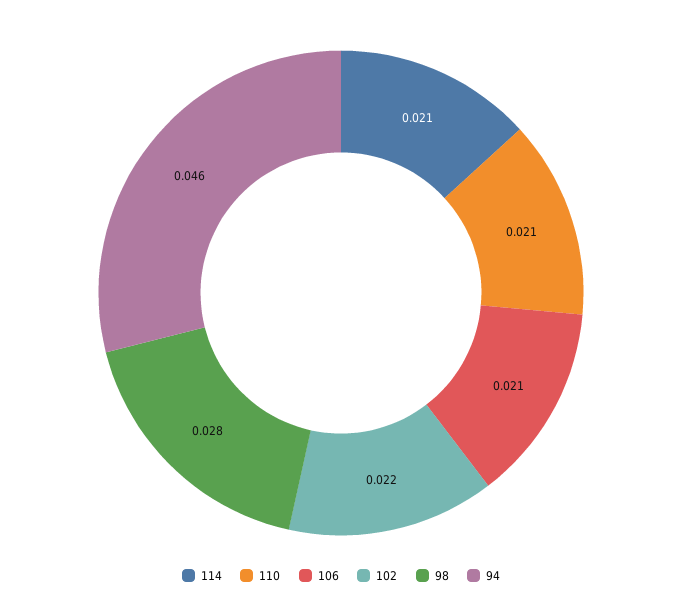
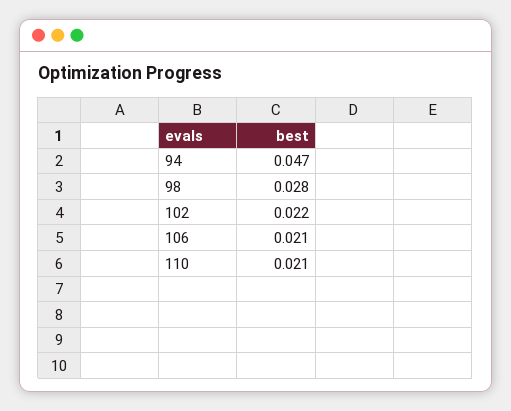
114: 0.021 -> none
94: 0.046 -> 0.047

